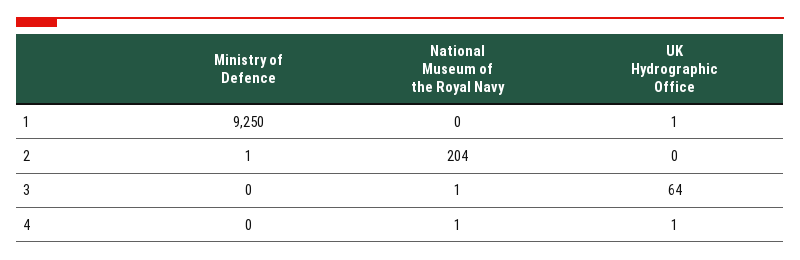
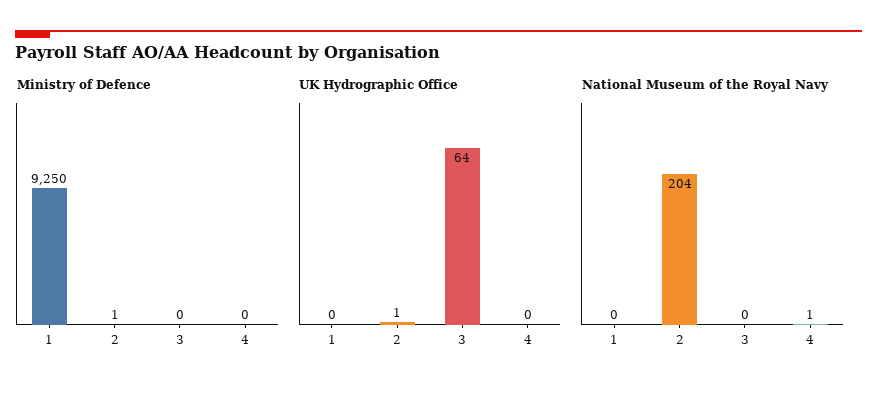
UK Hydrographic Office, 1: 1 -> 0
UK Hydrographic Office, 2: 0 -> 1
National Museum of the Royal Navy, 3: 1 -> 0
UK Hydrographic Office, 4: 1 -> 0

